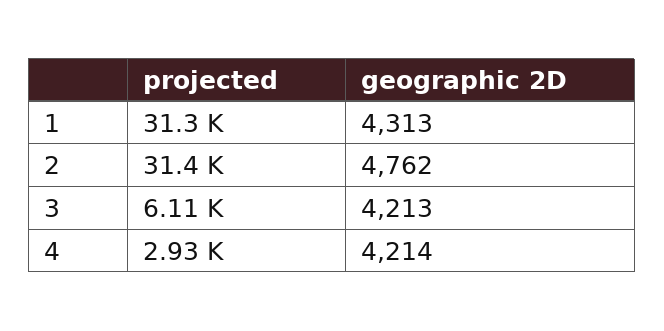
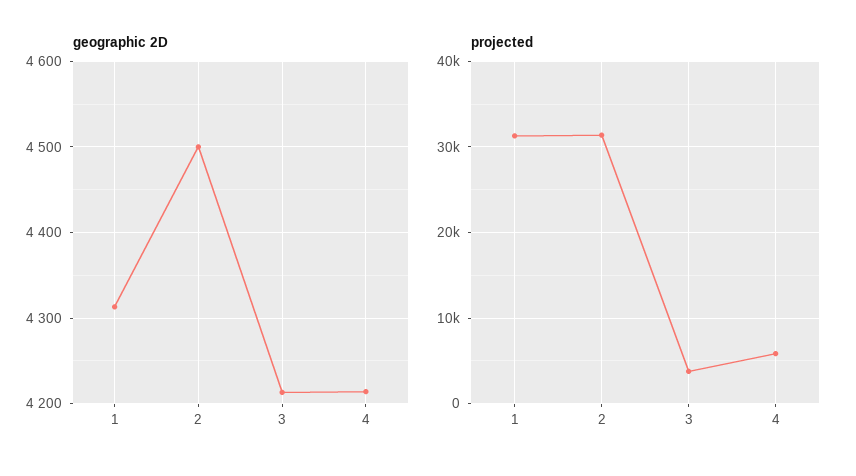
geographic 2D, 2: 4762 -> 4500
projected, 3: 6110 -> 4000
projected, 4: 2930 -> 6000

